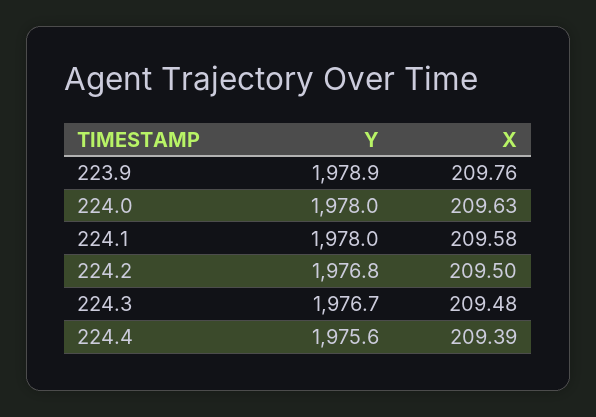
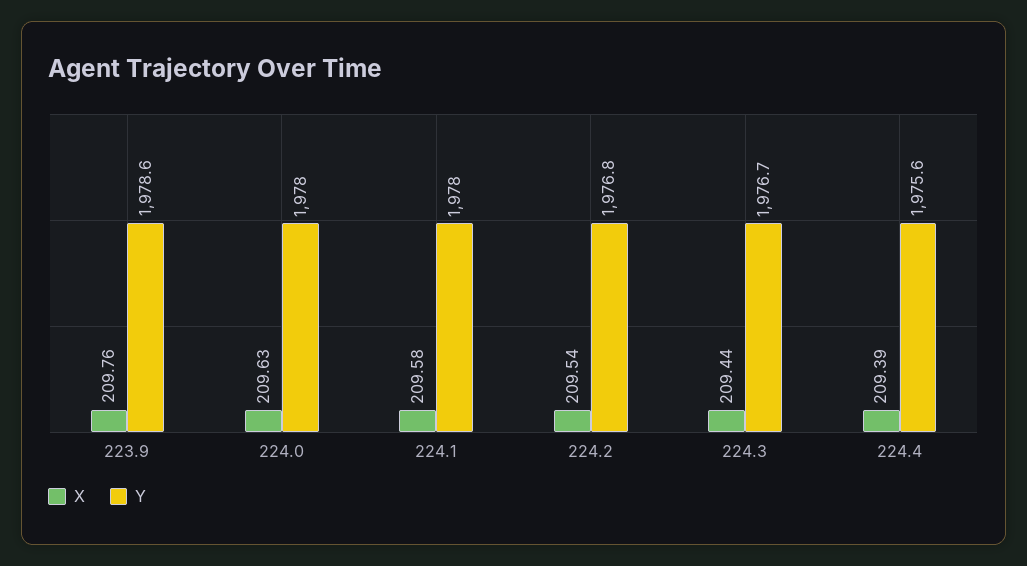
Y, 223.9: 1978.9 -> 1978.6
X, 224.2: 209.5 -> 209.54
X, 224.3: 209.48 -> 209.44

